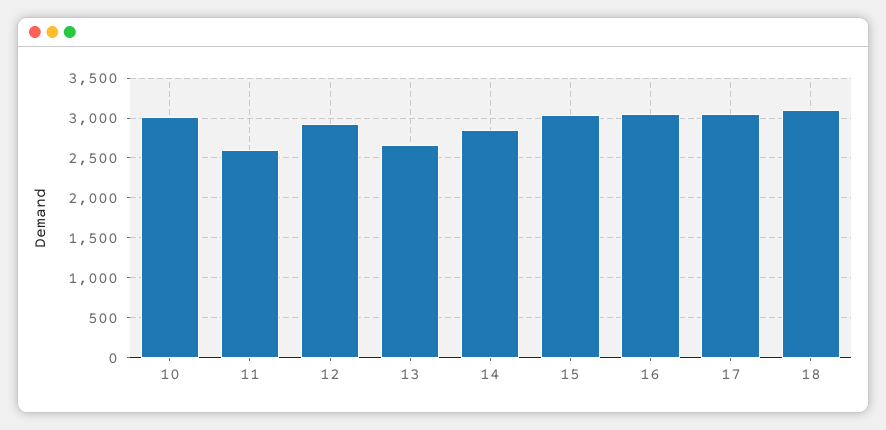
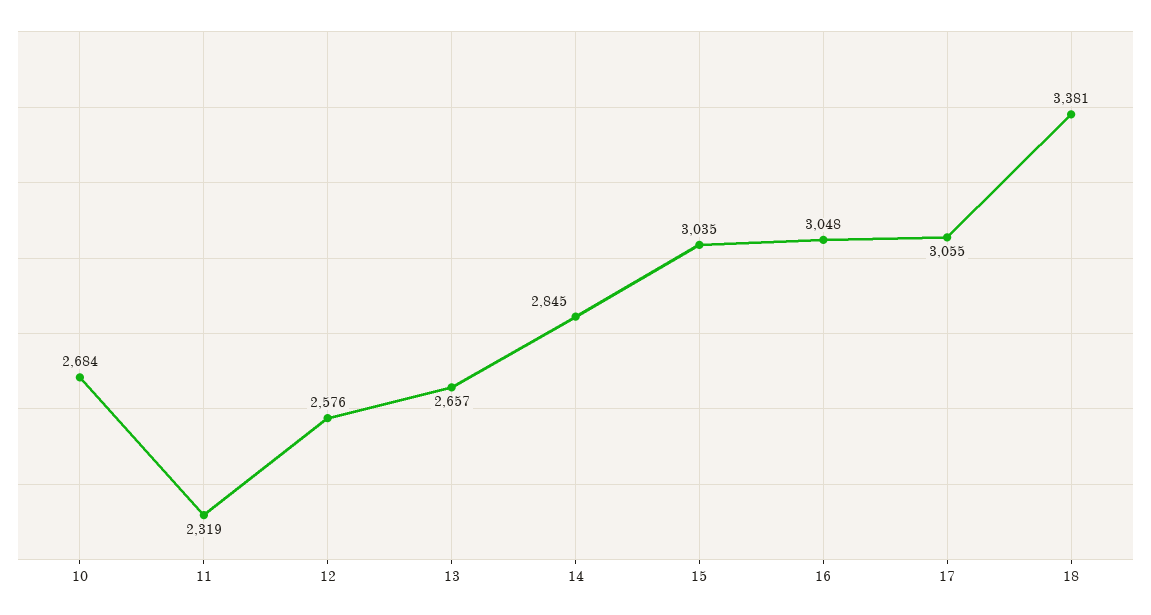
10: 3000 -> 2684
11: 2600 -> 2319
12: 2900 -> 2576
18: 3100 -> 3381

